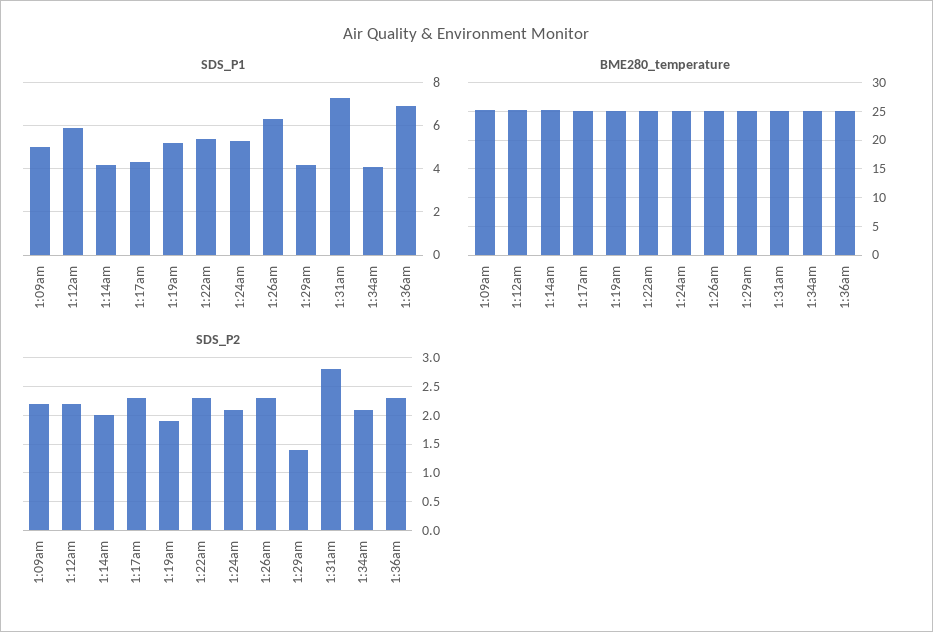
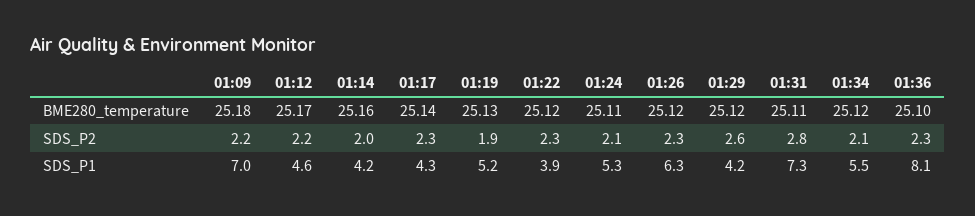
SDS_P1, 1:09am: 5 -> 7
SDS_P1, 1:12am: 6 -> 4.6
SDS_P1, 1:22am: 5.5 -> 3.9
SDS_P1, 1:34am: 4 -> 5.5
SDS_P1, 1:36am: 7 -> 8.1
SDS_P2, 1:29am: 1.5 -> 2.6

